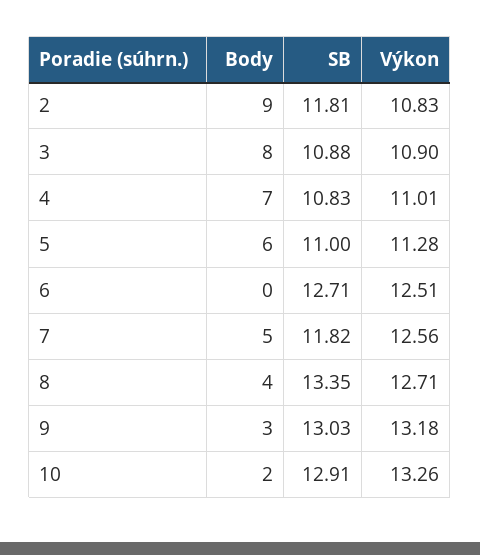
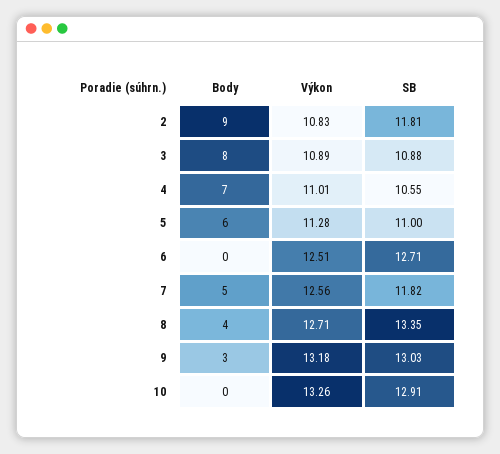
Výkon, 3: 10.9 -> 10.89
SB, 4: 10.83 -> 10.55
Body, 10: 2 -> 0

